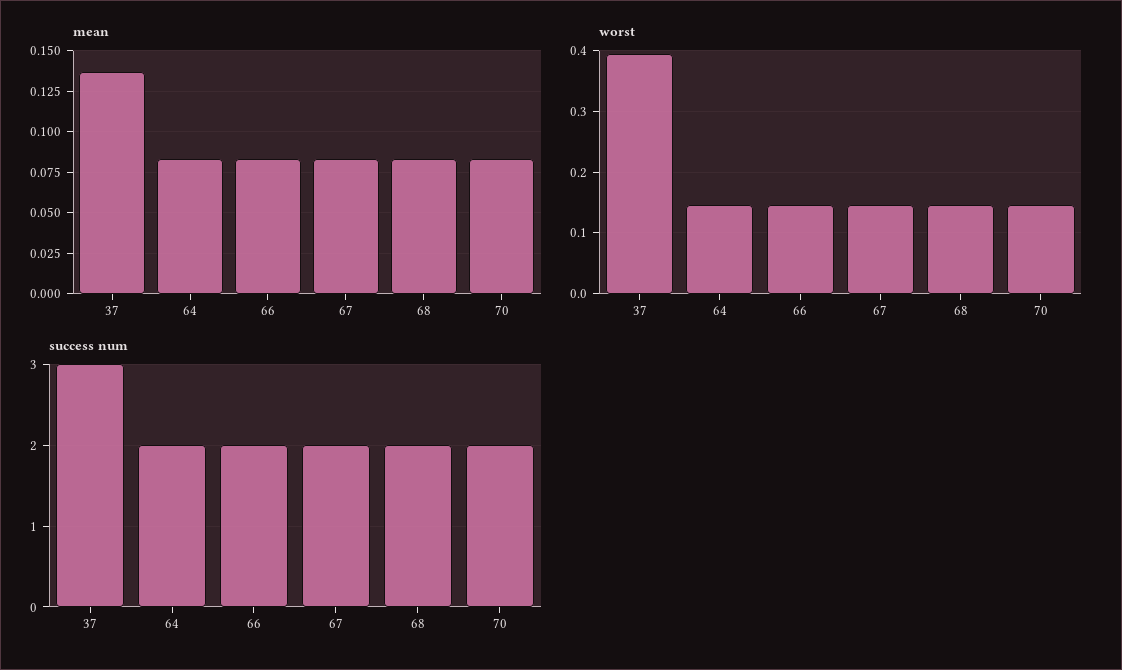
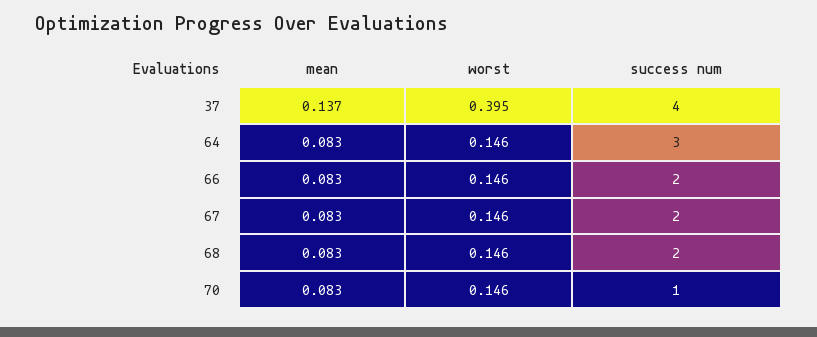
success num, 37: 3 -> 4
success num, 64: 2 -> 3
success num, 70: 2 -> 1

